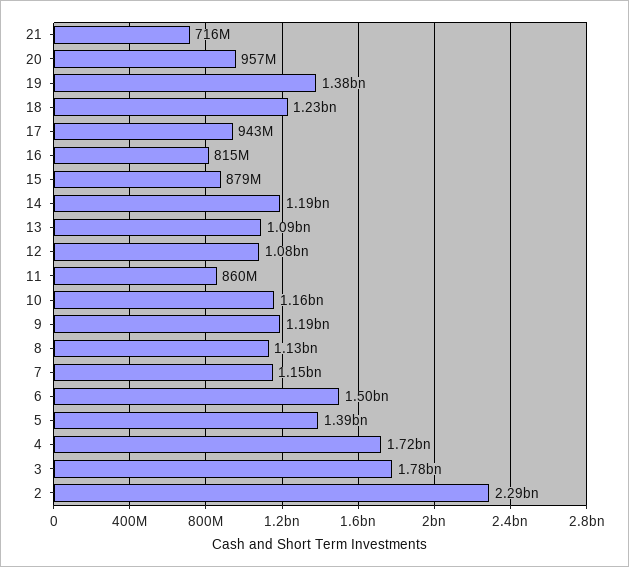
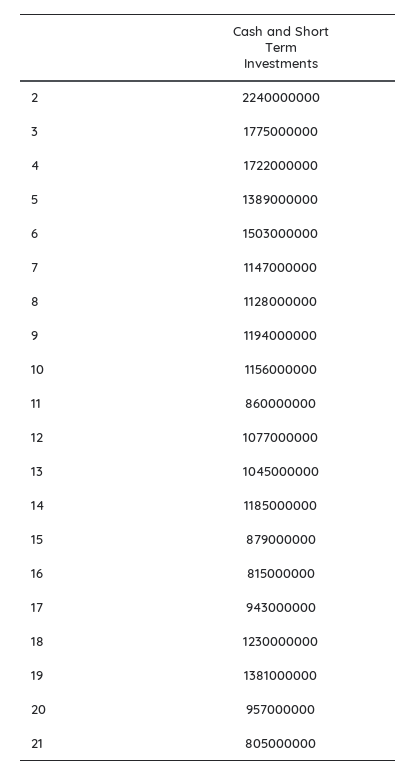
21: 716000000 -> 805000000
13: 1090000000 -> 1045000000
2: 2290000000 -> 2240000000

